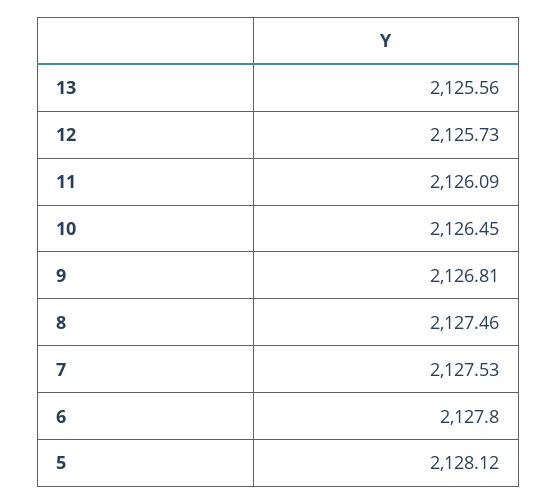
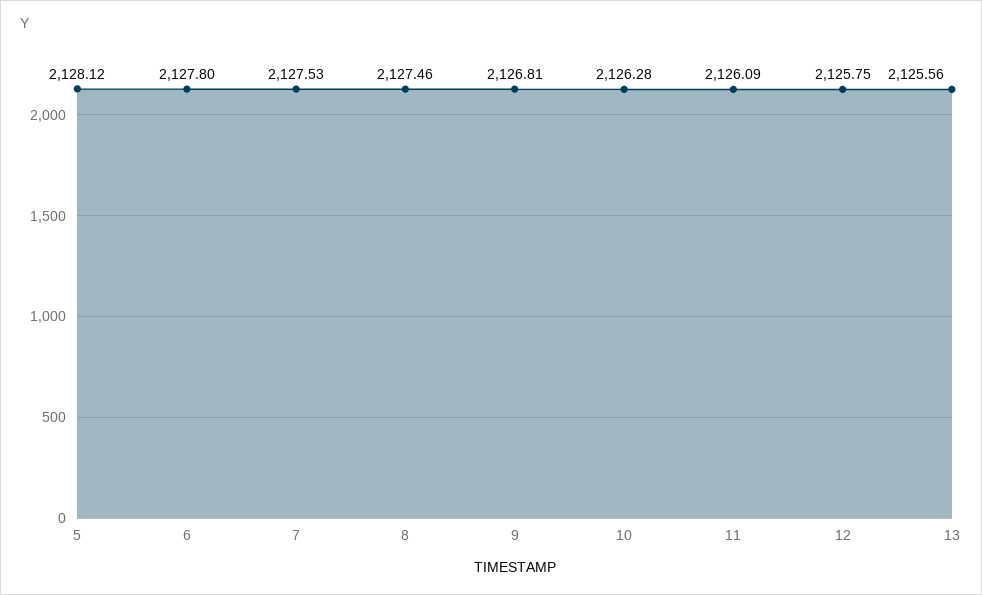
12: 2125.73 -> 2125.75
10: 2126.45 -> 2126.28

